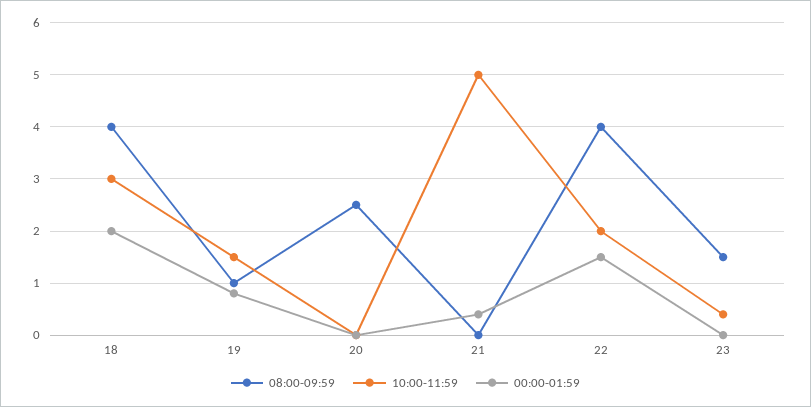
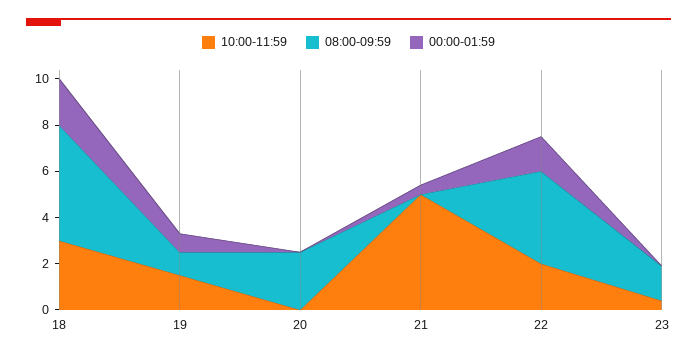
08:00-09:59, 18: 4 -> 5

